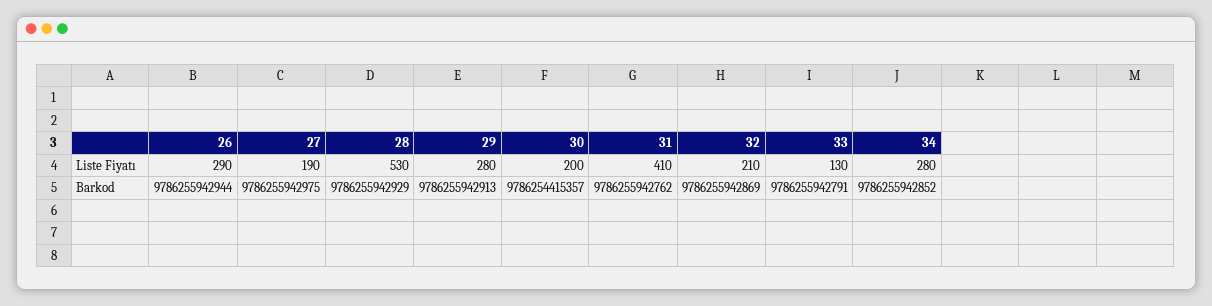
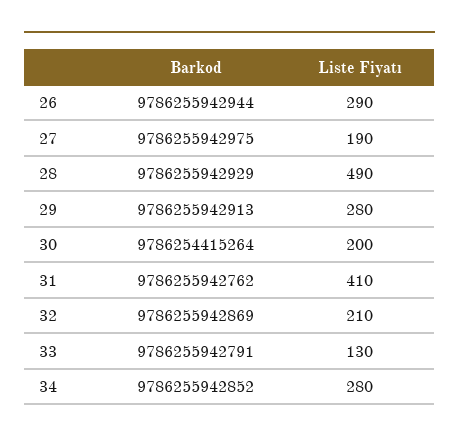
28, Liste Fiyatı: 530 -> 490
30, Barkod: 9786254415357 -> 9786254415264

